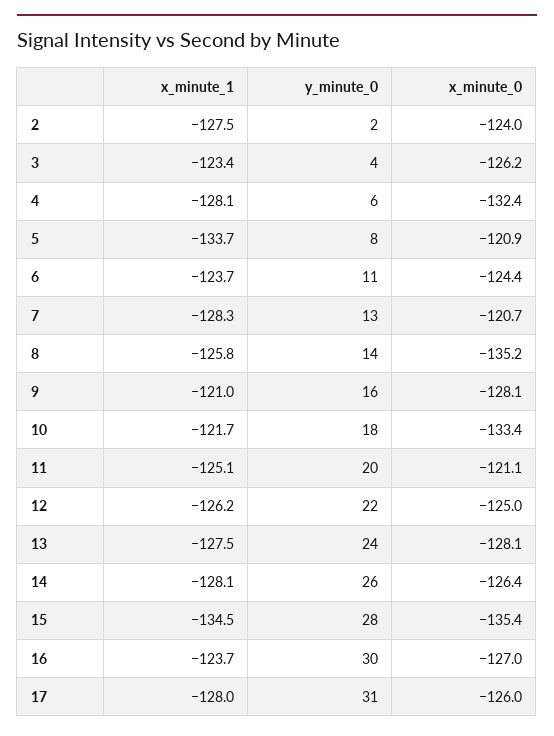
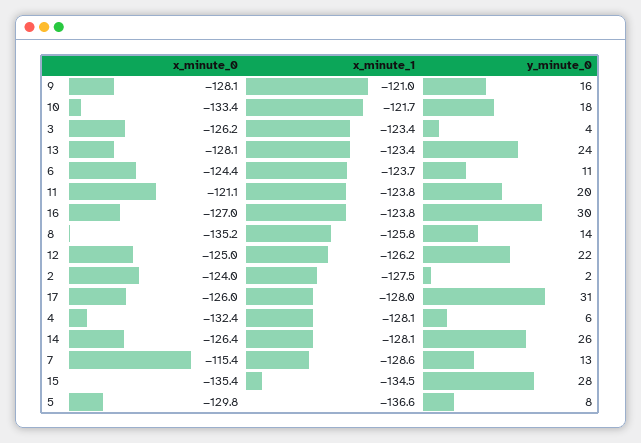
x_minute_1, 5: -133.7 -> -136.6
x_minute_0, 5: -120.9 -> -129.8
x_minute_1, 7: -128.3 -> -128.6
x_minute_0, 7: -120.7 -> -115.4
x_minute_1, 11: -125.1 -> -123.8
x_minute_1, 13: -127.5 -> -123.4
x_minute_1, 16: -123.7 -> -123.8

